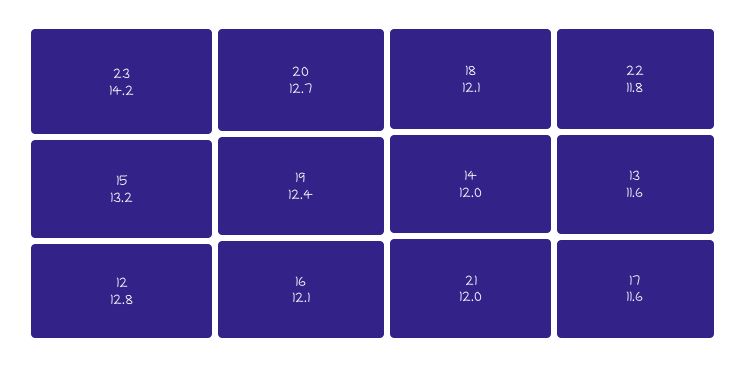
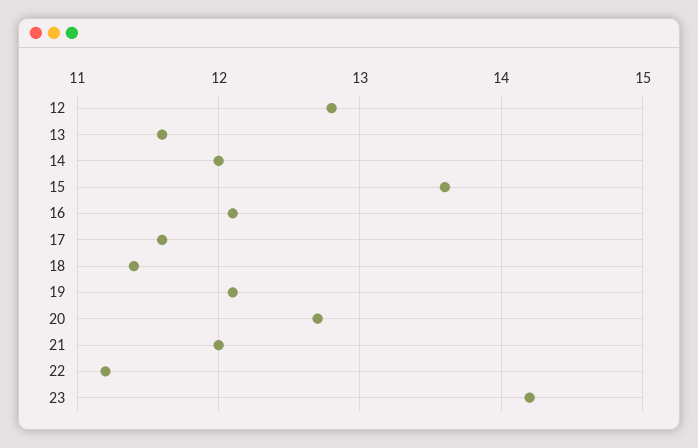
15: 13.2 -> 13.6
19: 12.4 -> 12.1
18: 12.1 -> 11.4
22: 11.8 -> 11.2

